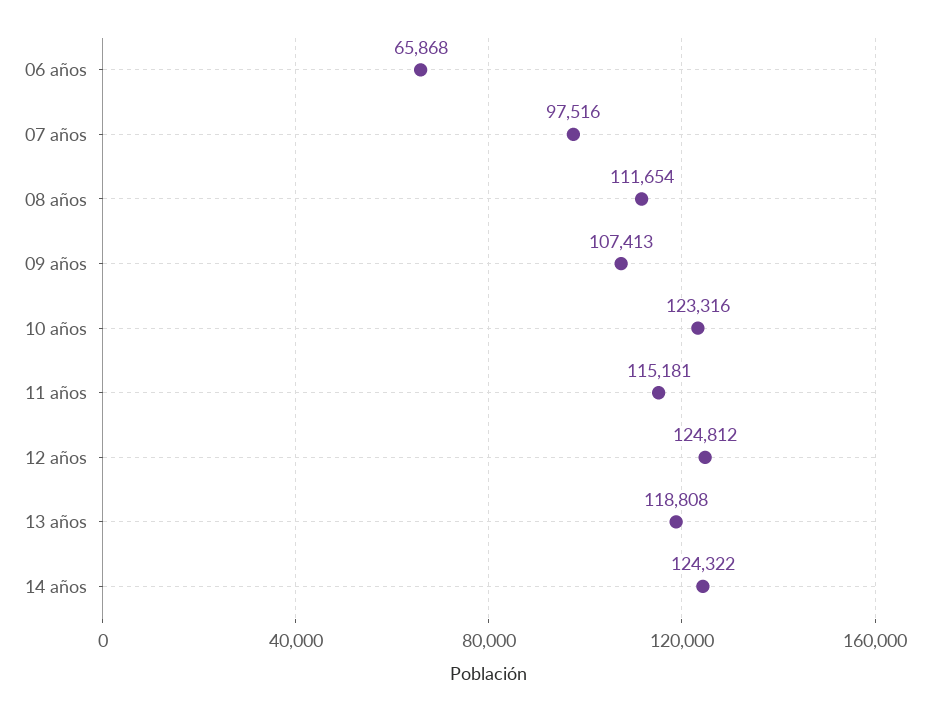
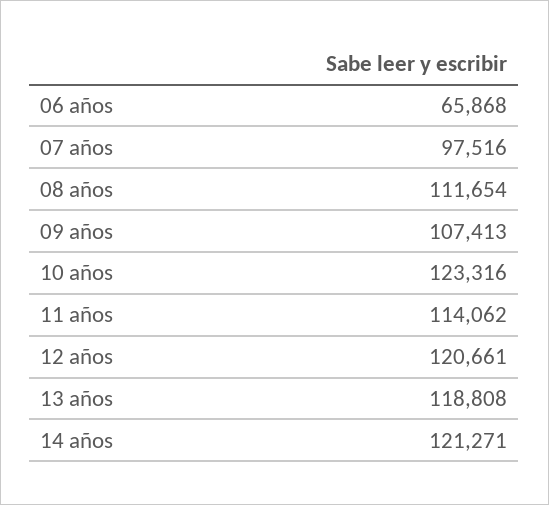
11 años: 115181 -> 114062
12 años: 124812 -> 120661
14 años: 124322 -> 121271

